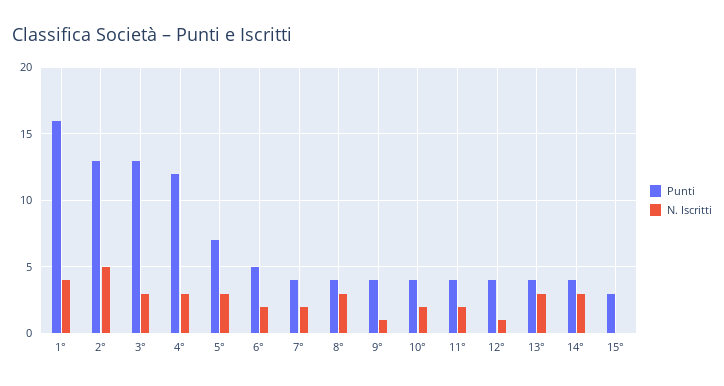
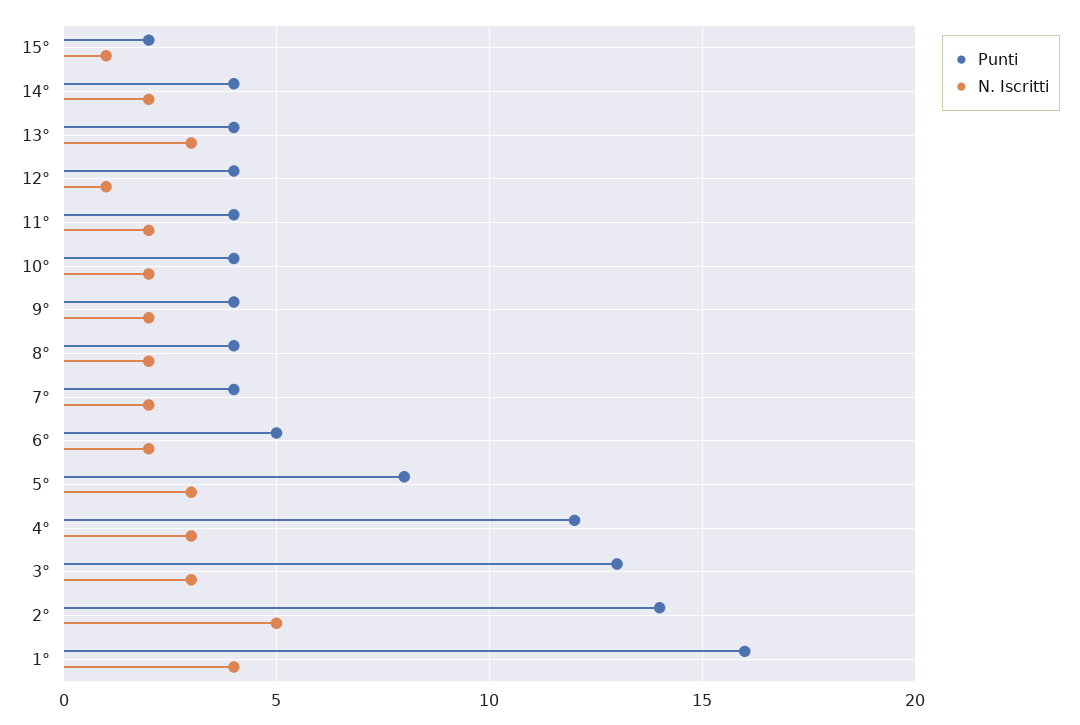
Punti, 2°: 13 -> 14
Punti, 5°: 7 -> 8
N. Iscritti, 8°: 3 -> 2
N. Iscritti, 9°: 1 -> 2
N. Iscritti, 14°: 3 -> 2
Punti, 15°: 3 -> 2
N. Iscritti, 15°: 0 -> 1

